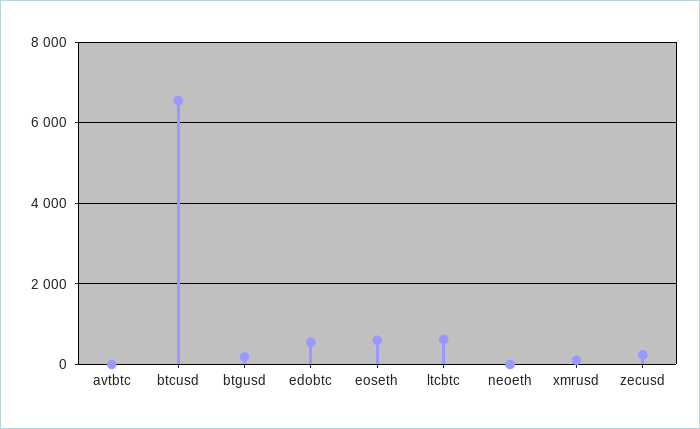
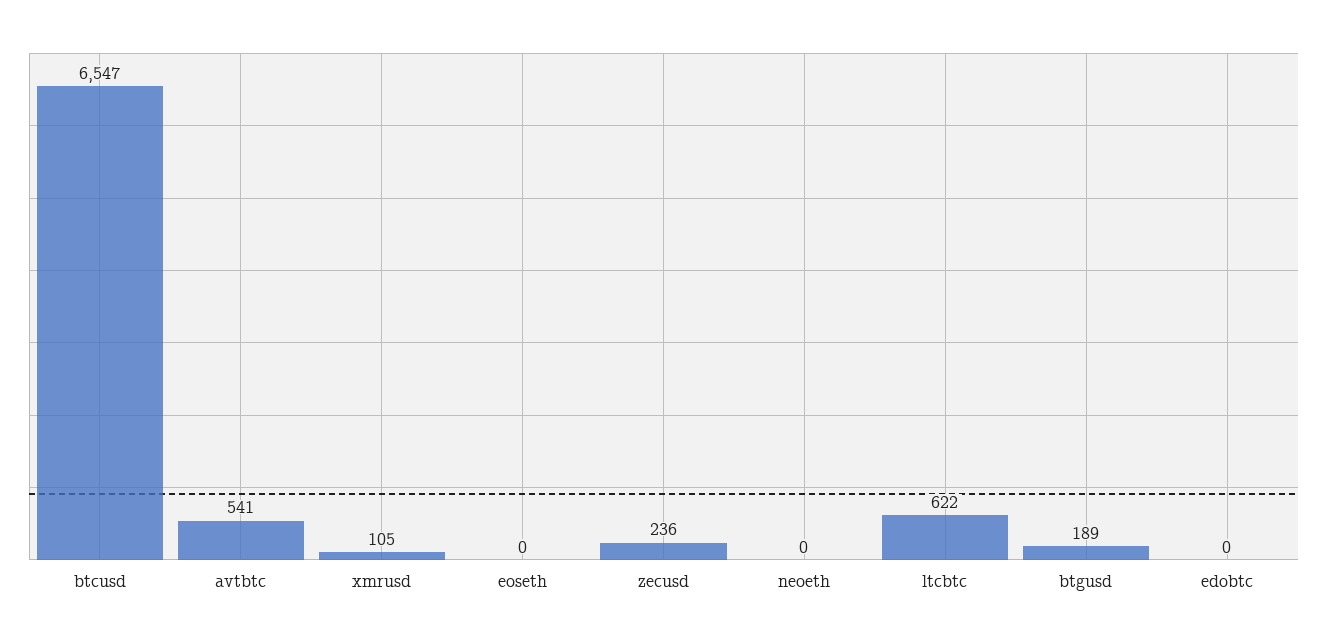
avtbtc: 0 -> 541
edobtc: 600 -> 0
eoseth: 600 -> 0

